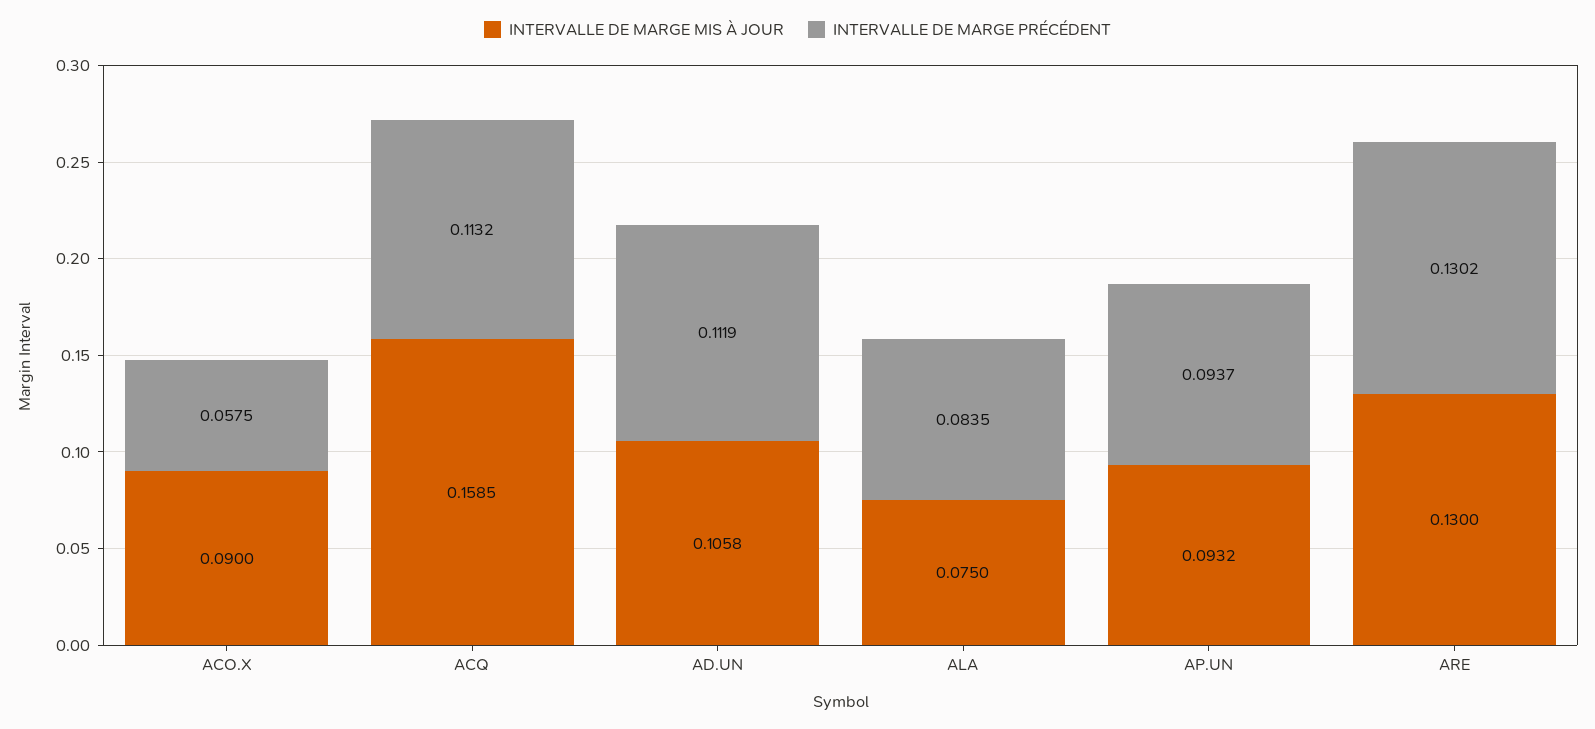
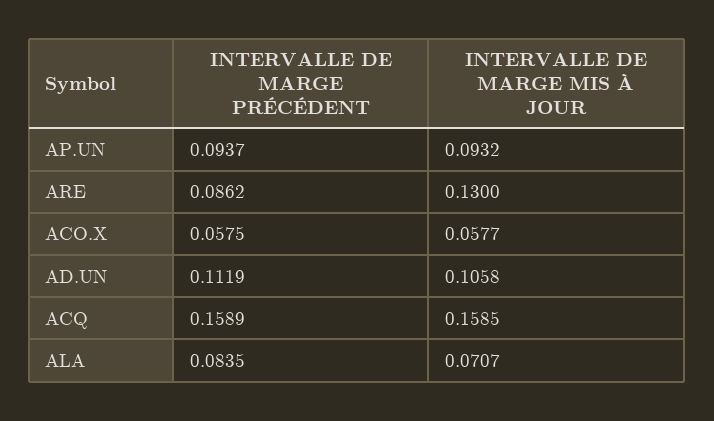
INTERVALLE DE MARGE MIS À JOUR, ACO.X: 0.09 -> 0.0577
INTERVALLE DE MARGE PRÉCÉDENT, ACQ: 0.1132 -> 0.1589
INTERVALLE DE MARGE MIS À JOUR, ALA: 0.075 -> 0.0707
INTERVALLE DE MARGE PRÉCÉDENT, ARE: 0.1302 -> 0.0862

